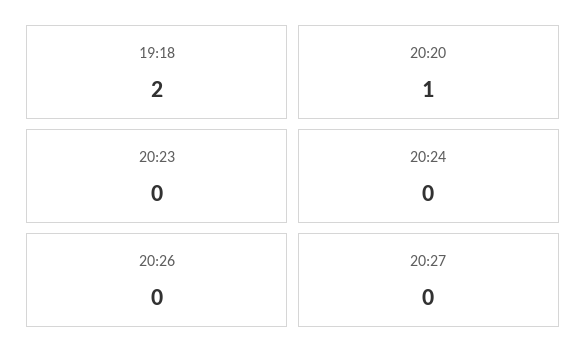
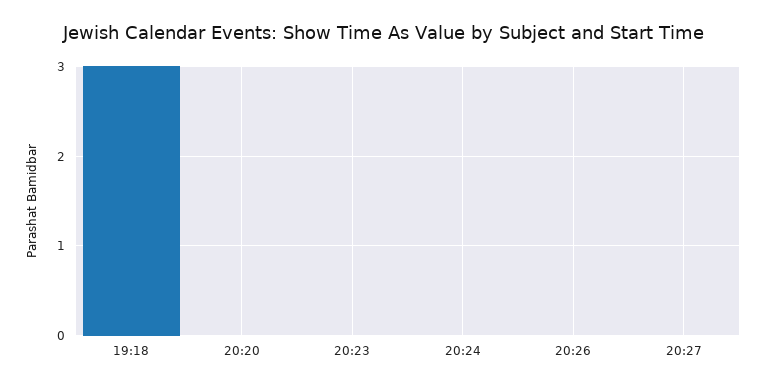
19:18: 2 -> 3
20:20: 1 -> 0

